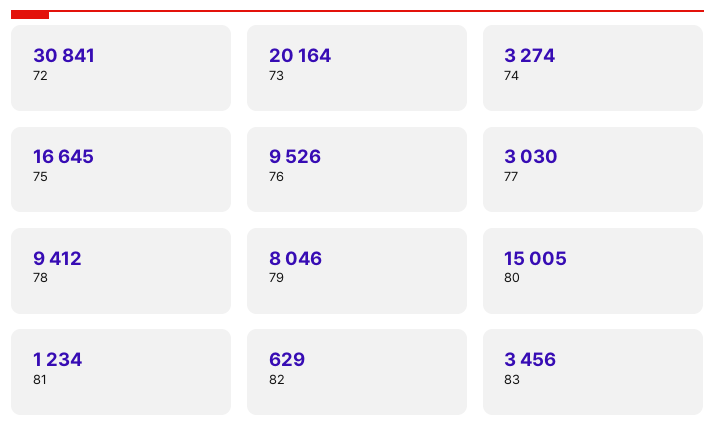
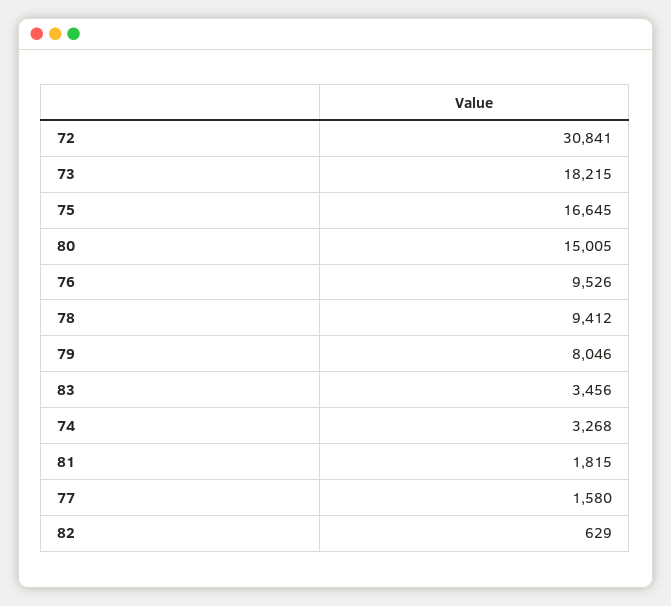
73: 20164 -> 18215
74: 3274 -> 3268
77: 3030 -> 1580
81: 1234 -> 1815

